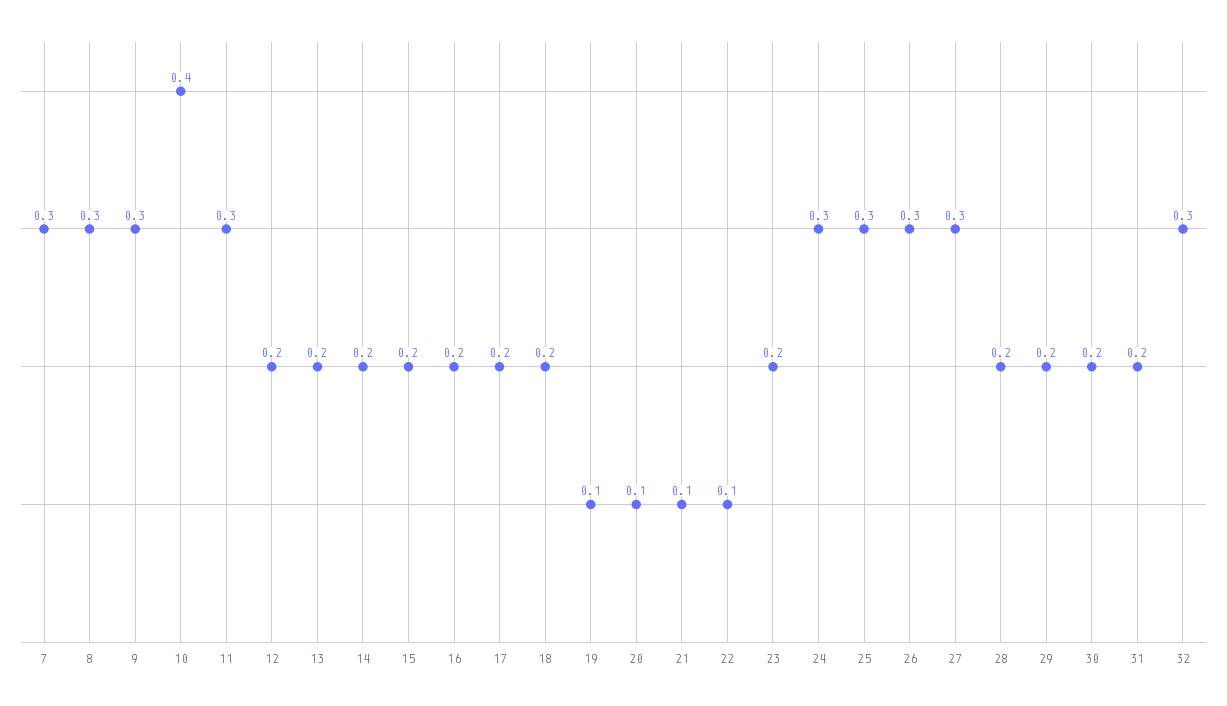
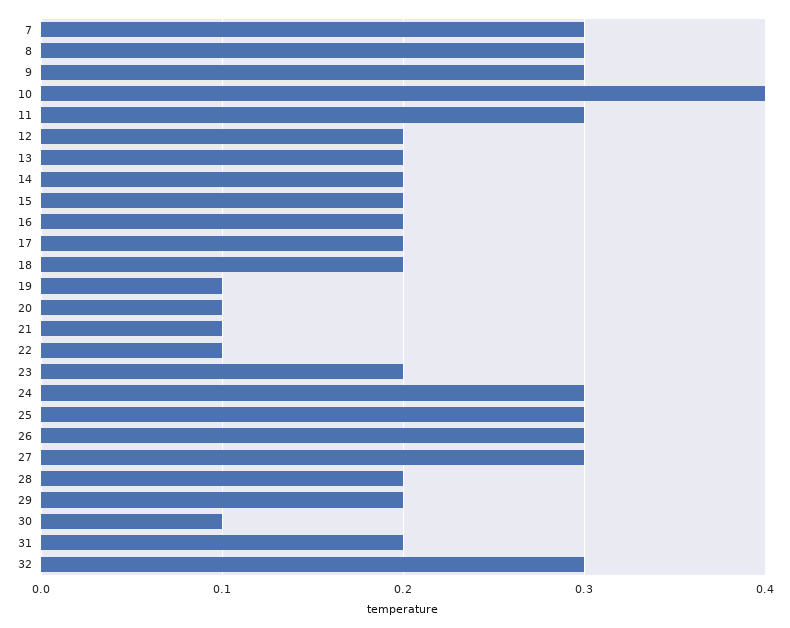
30: 0.2 -> 0.1

